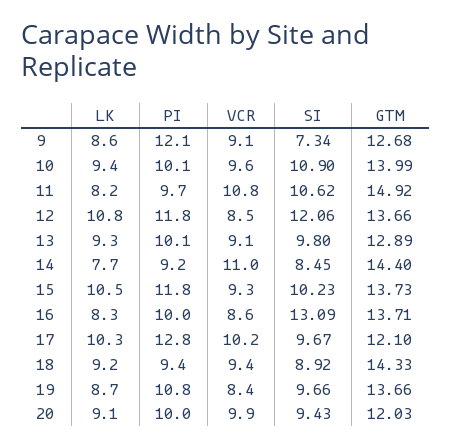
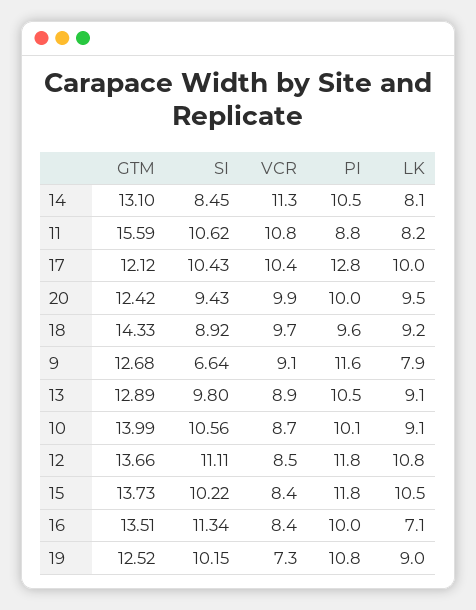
LK, 9: 8.6 -> 7.9
PI, 9: 12.1 -> 11.6
SI, 9: 7.34 -> 6.64
LK, 10: 9.4 -> 9.1
VCR, 10: 9.6 -> 8.7
SI, 10: 10.9 -> 10.56
PI, 11: 9.7 -> 8.8
GTM, 11: 14.92 -> 15.59
SI, 12: 12.06 -> 11.11
LK, 13: 9.3 -> 9.1
PI, 13: 10.1 -> 10.5
VCR, 13: 9.1 -> 8.9
LK, 14: 7.7 -> 8.1
PI, 14: 9.2 -> 10.5
VCR, 14: 11 -> 11.3
GTM, 14: 14.4 -> 13.1
VCR, 15: 9.3 -> 8.4
SI, 15: 10.23 -> 10.22
LK, 16: 8.3 -> 7.1
VCR, 16: 8.6 -> 8.4
SI, 16: 13.09 -> 11.34
GTM, 16: 13.71 -> 13.51
LK, 17: 10.3 -> 10
VCR, 17: 10.2 -> 10.4
SI, 17: 9.67 -> 10.43
GTM, 17: 12.1 -> 12.12
PI, 18: 9.4 -> 9.6
VCR, 18: 9.4 -> 9.7
LK, 19: 8.7 -> 9
VCR, 19: 8.4 -> 7.3
SI, 19: 9.66 -> 10.15
GTM, 19: 13.66 -> 12.52
LK, 20: 9.1 -> 9.5
GTM, 20: 12.03 -> 12.42

